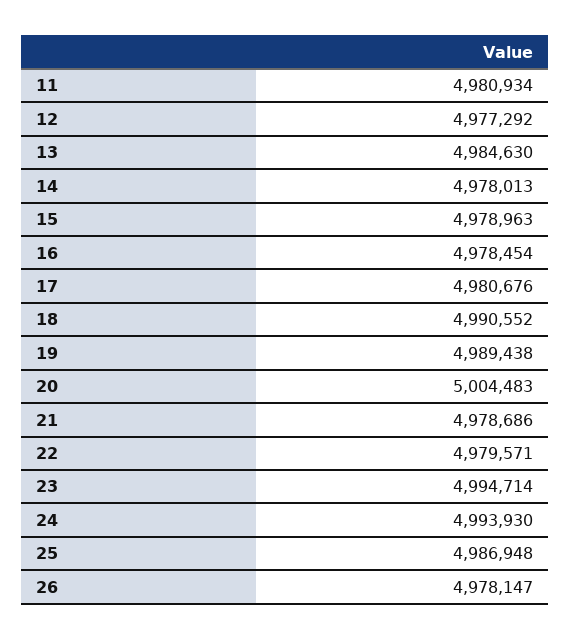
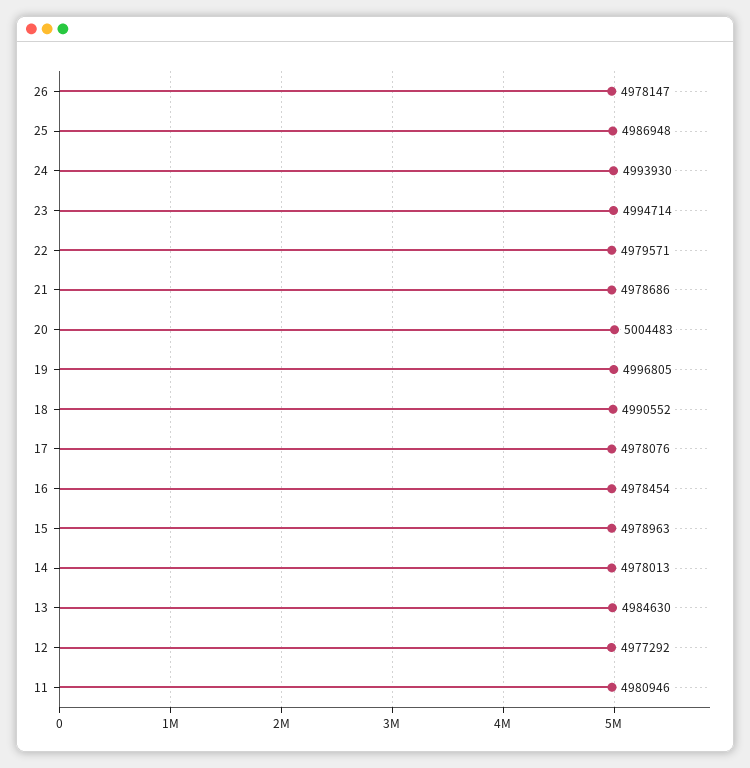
11: 4980934 -> 4980946
17: 4980676 -> 4978076
19: 4989438 -> 4996805

